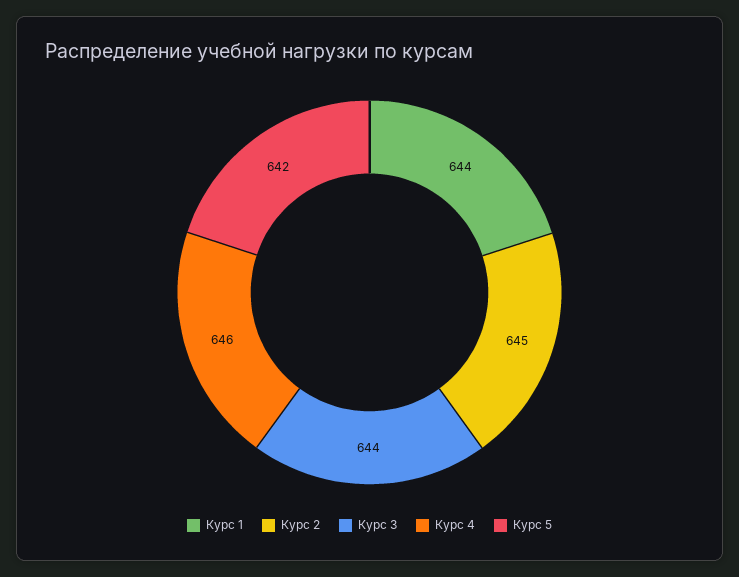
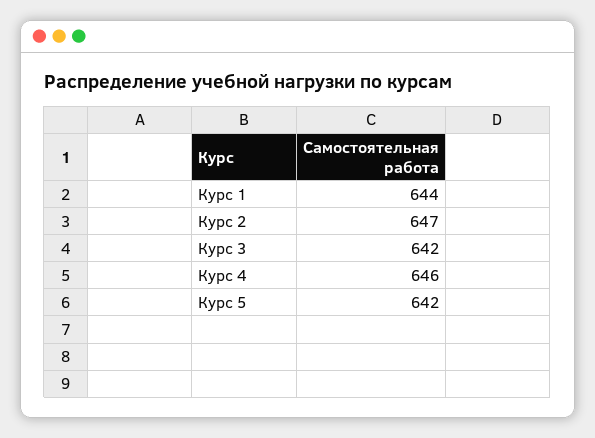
Курс 2: 645 -> 647
Курс 3: 644 -> 642

